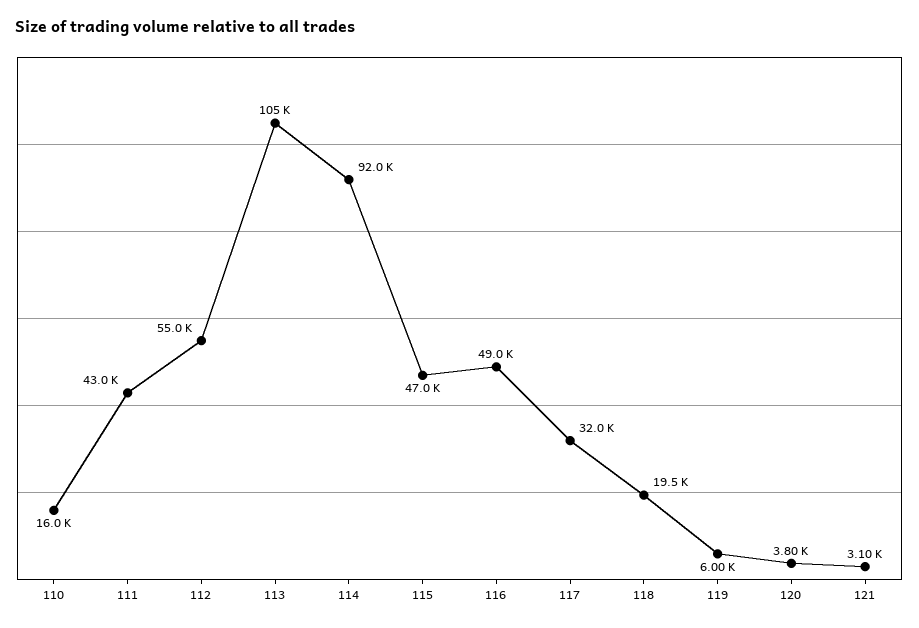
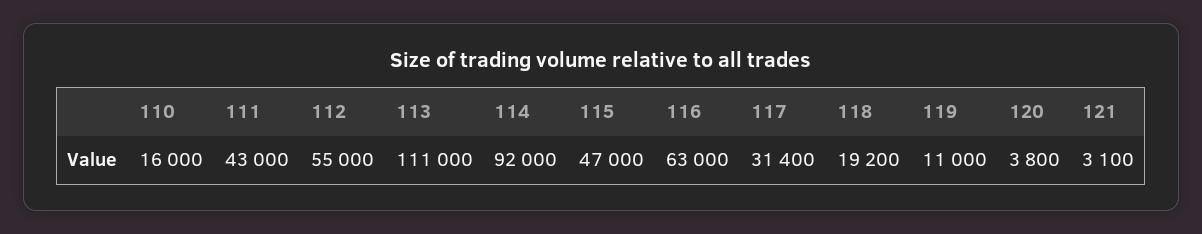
113: 105000 -> 111000
116: 49000 -> 63000
117: 32000 -> 31400
118: 19500 -> 19200
119: 6000 -> 11000

